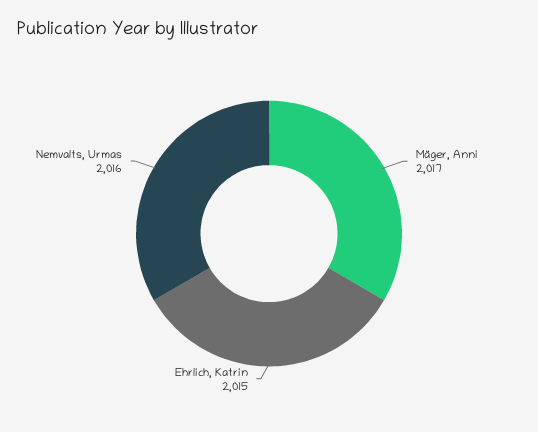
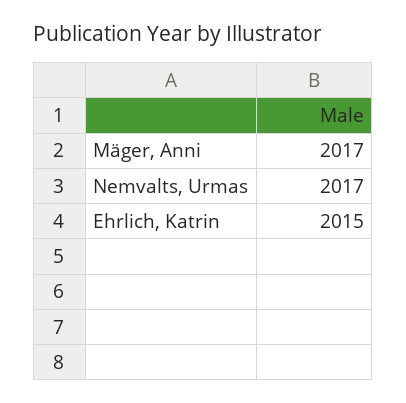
Nemvalts, Urmas: 2016 -> 2017

